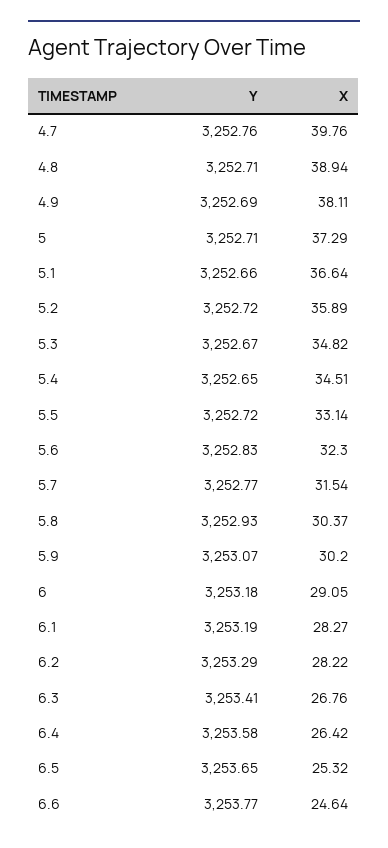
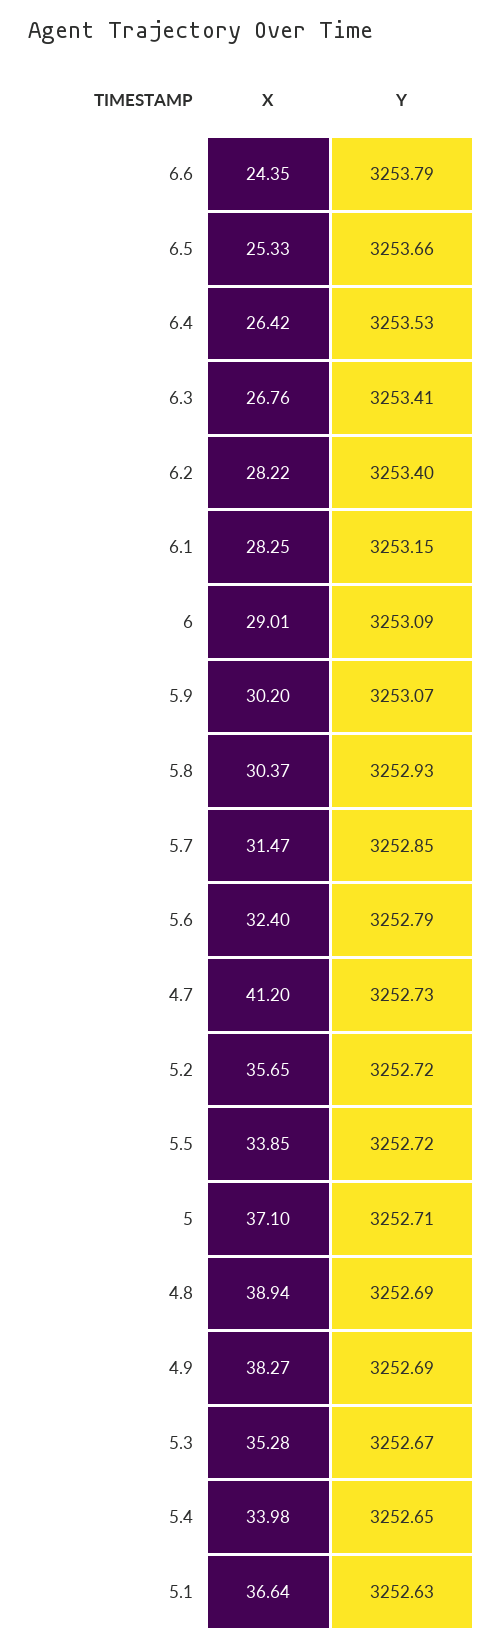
Y, 4.7: 3252.76 -> 3252.73
X, 4.7: 39.76 -> 41.2
Y, 4.8: 3252.71 -> 3252.69
X, 4.9: 38.11 -> 38.27
X, 5: 37.29 -> 37.1
Y, 5.1: 3252.66 -> 3252.63
X, 5.2: 35.89 -> 35.65
X, 5.3: 34.82 -> 35.28
X, 5.4: 34.51 -> 33.98
X, 5.5: 33.14 -> 33.85
Y, 5.6: 3252.83 -> 3252.79
X, 5.6: 32.3 -> 32.4
Y, 5.7: 3252.77 -> 3252.85
X, 5.7: 31.54 -> 31.47
Y, 6: 3253.18 -> 3253.09
X, 6: 29.05 -> 29.01
Y, 6.1: 3253.19 -> 3253.15
X, 6.1: 28.27 -> 28.25
Y, 6.2: 3253.29 -> 3253.4
Y, 6.4: 3253.58 -> 3253.53
Y, 6.5: 3253.65 -> 3253.66
X, 6.5: 25.32 -> 25.33
Y, 6.6: 3253.77 -> 3253.79
X, 6.6: 24.64 -> 24.35

